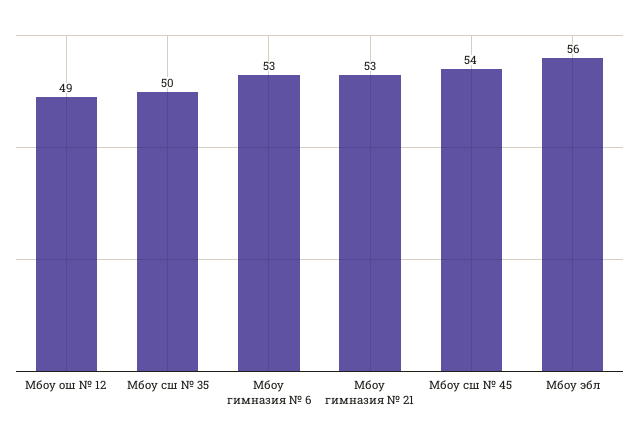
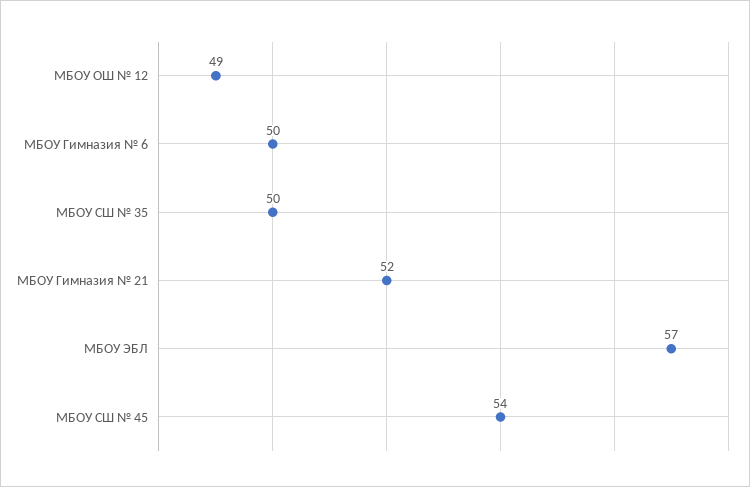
Мбоу гимназия № 6: 53 -> 50
Мбоу гимназия № 21: 53 -> 52
Мбоу эбл: 56 -> 57

